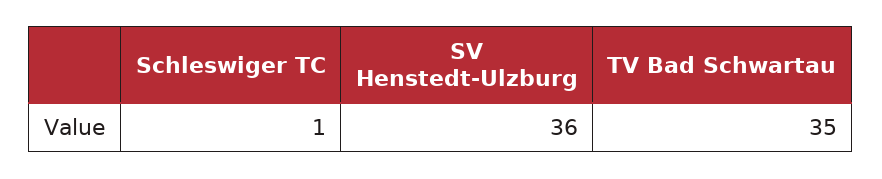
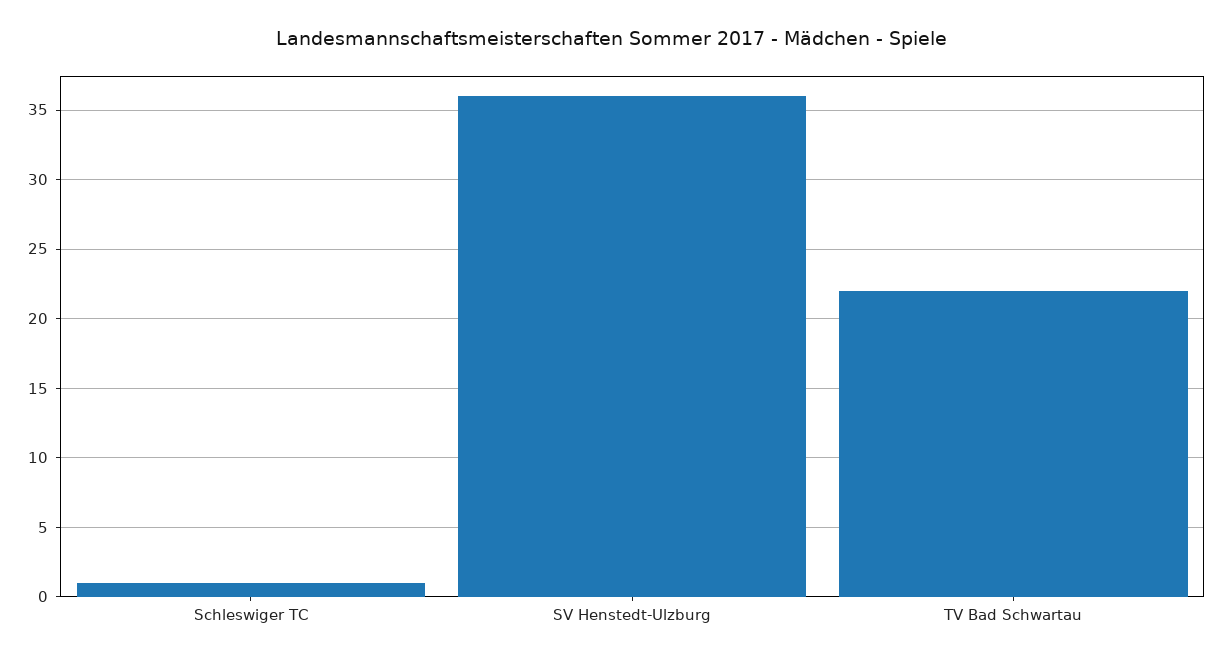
TV Bad Schwartau: 35 -> 22

